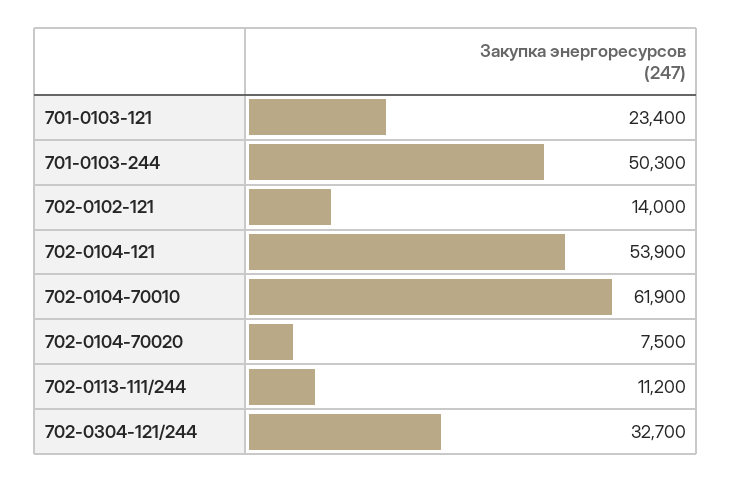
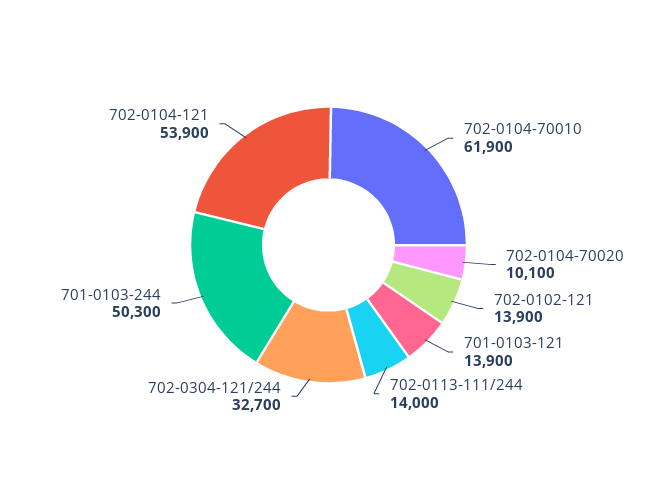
701-0103-121: 23400 -> 13900
702-0102-121: 14000 -> 13900
702-0104-70020: 7500 -> 10100
702-0113-111/244: 11200 -> 14000

